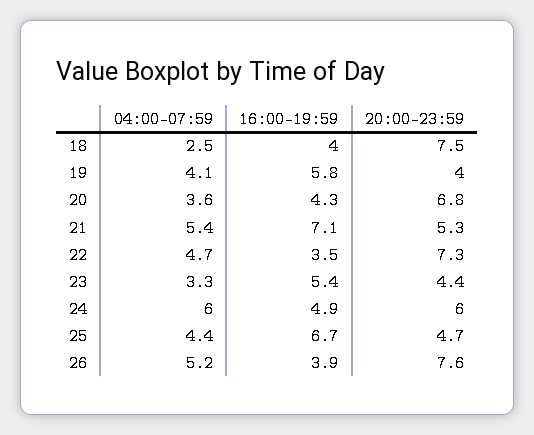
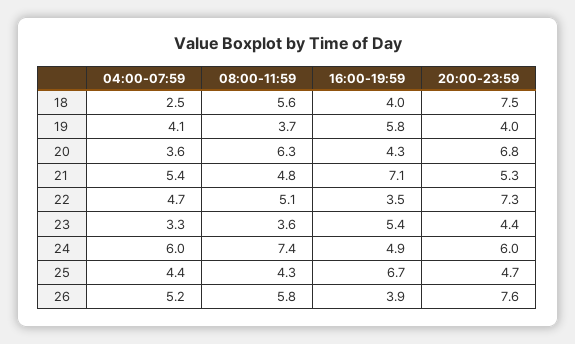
08:00-11:59, 18: none -> 5.6
08:00-11:59, 19: none -> 3.7
08:00-11:59, 20: none -> 6.3
08:00-11:59, 21: none -> 4.8
08:00-11:59, 22: none -> 5.1
08:00-11:59, 23: none -> 3.6
08:00-11:59, 24: none -> 7.4
08:00-11:59, 25: none -> 4.3
08:00-11:59, 26: none -> 5.8

